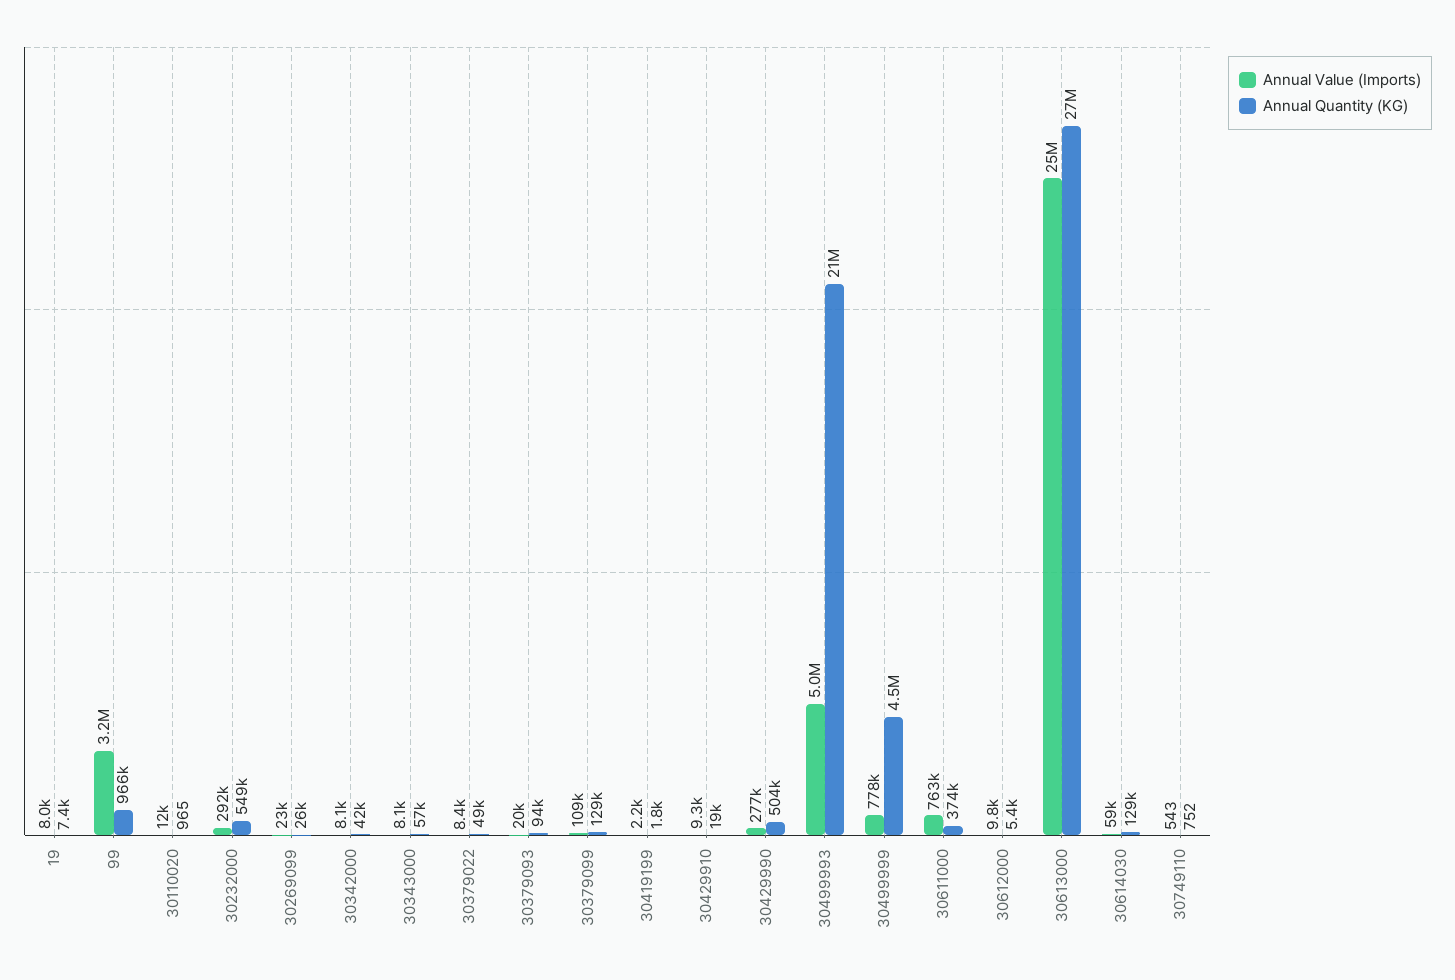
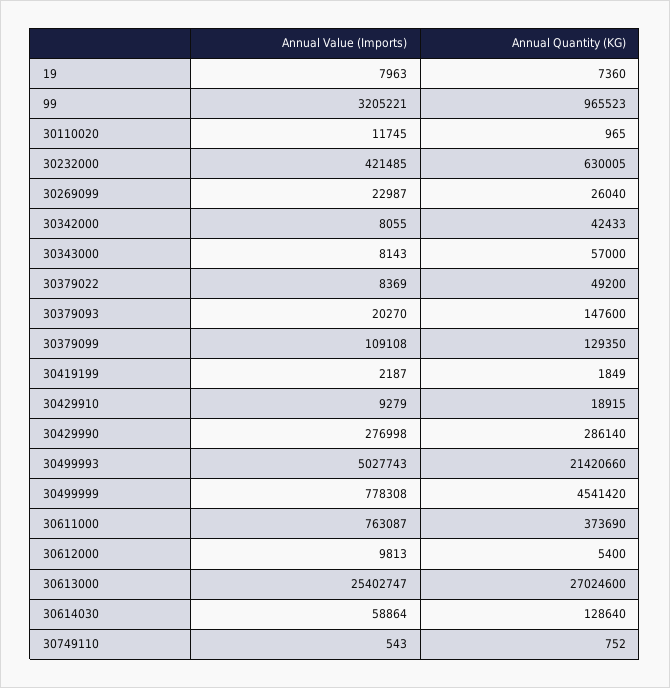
Annual Value (Imports), 30232000: 292000 -> 421485
Annual Quantity (KG), 30232000: 549000 -> 630005
Annual Quantity (KG), 30379093: 94000 -> 147600
Annual Quantity (KG), 30429990: 504000 -> 286140

